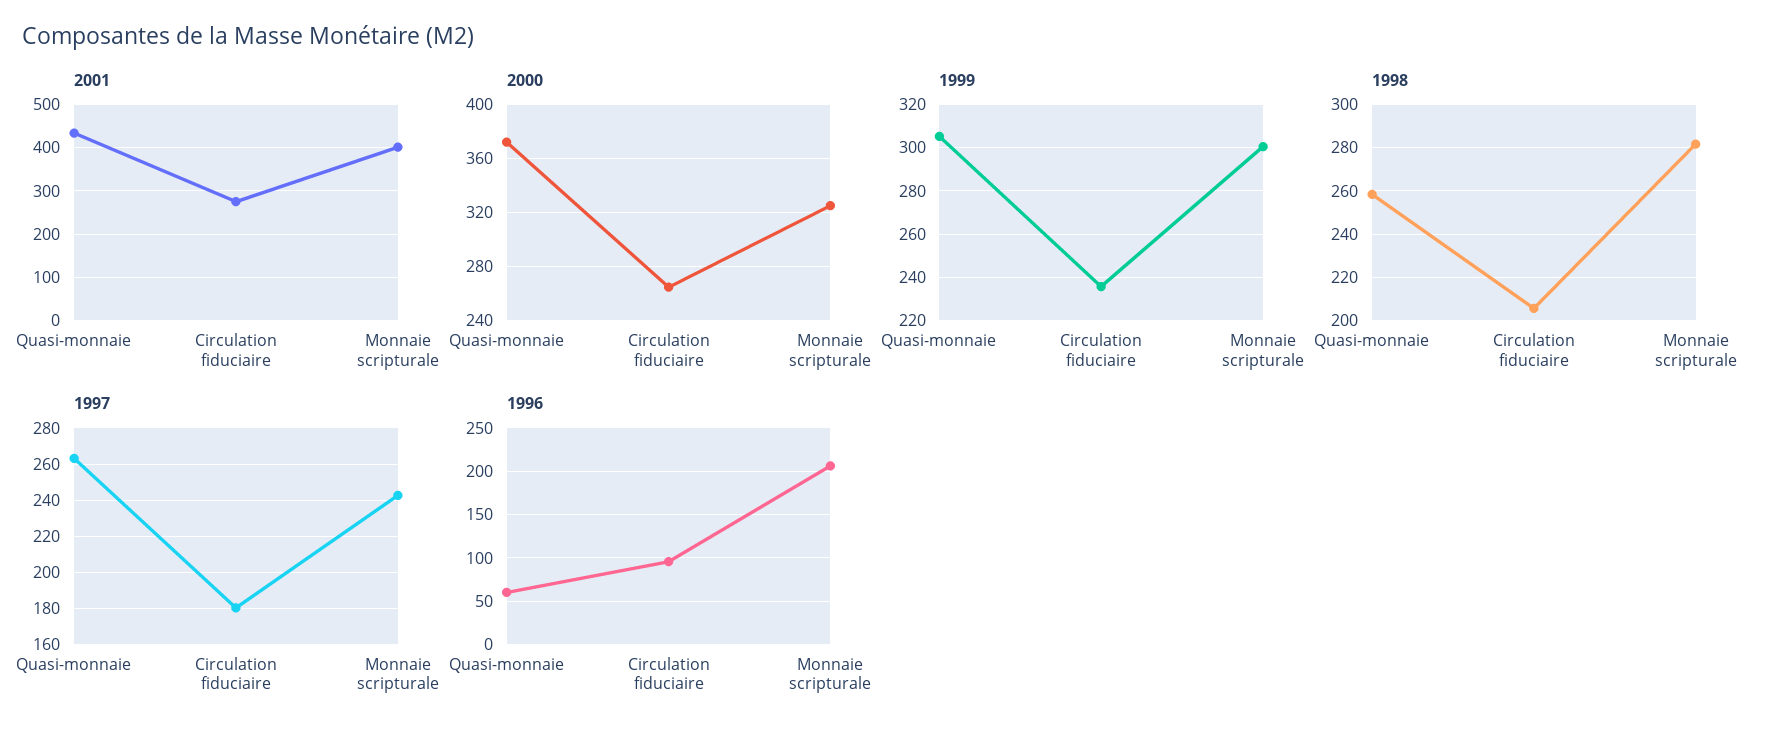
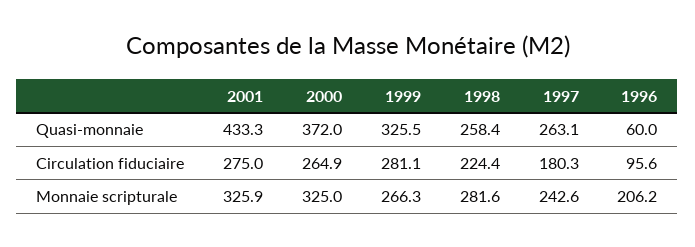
2001, Monnaie scripturale: 400 -> 325.9
1999, Quasi-monnaie: 305 -> 325.5
1999, Circulation fiduciaire: 235 -> 281.1
1999, Monnaie scripturale: 300 -> 266.3
1998, Circulation fiduciaire: 205 -> 224.4

